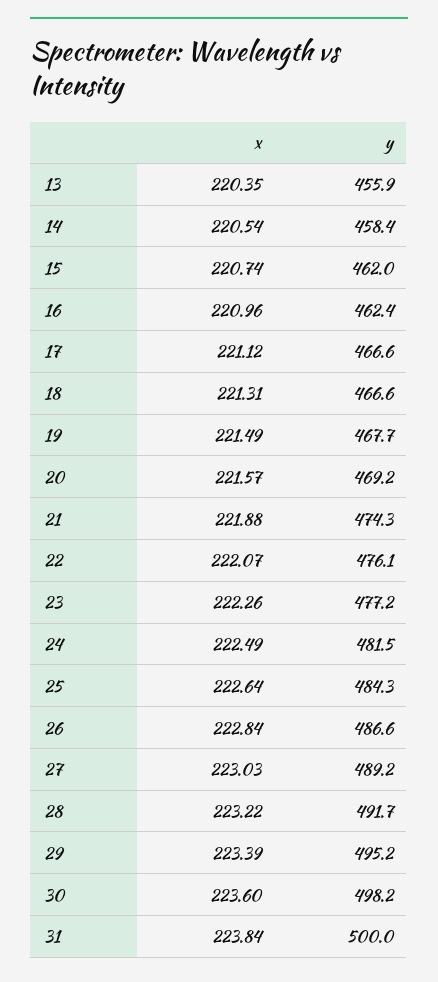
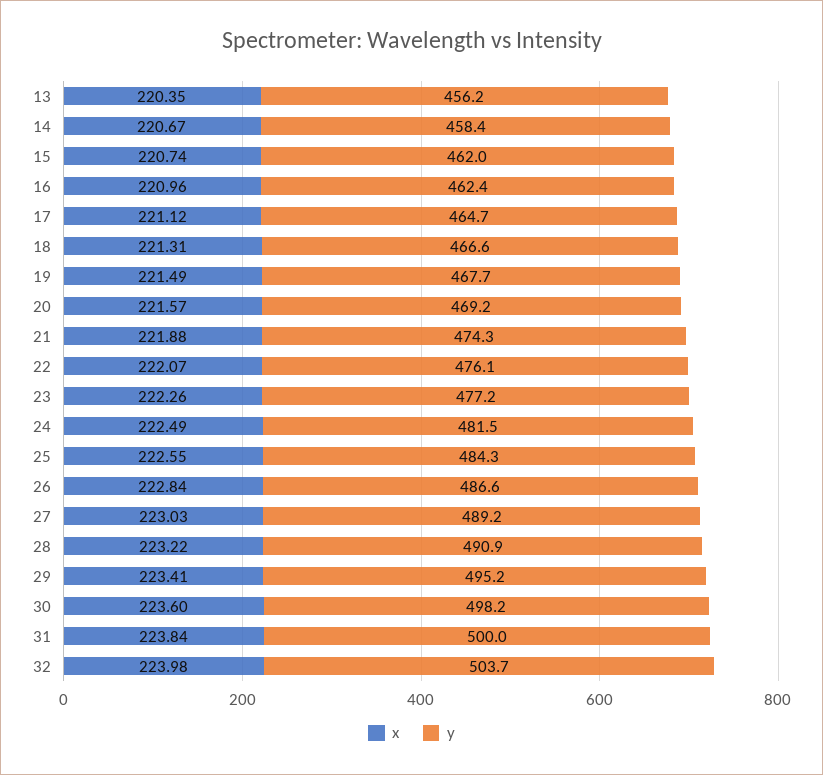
y, 13: 455.9 -> 456.2
x, 14: 220.54 -> 220.67
y, 17: 466.6 -> 464.7
x, 25: 222.64 -> 222.55
y, 28: 491.7 -> 490.9
x, 29: 223.39 -> 223.41
x, 32: none -> 223.98
y, 32: none -> 503.7

